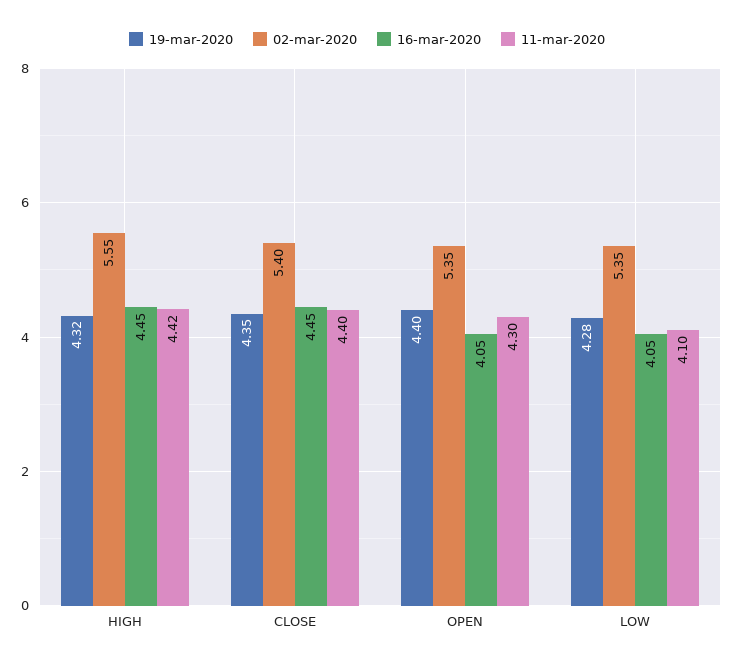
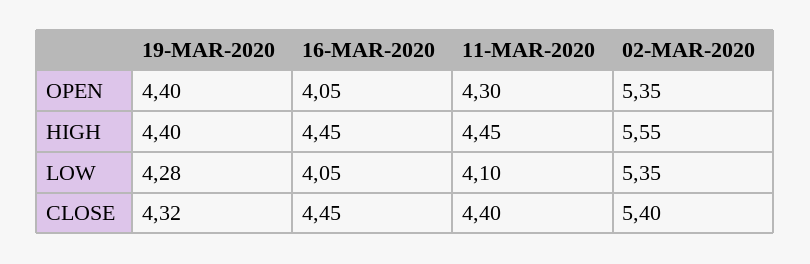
19-mar-2020, HIGH: 4.32 -> 4.4
11-mar-2020, HIGH: 4.42 -> 4.45
19-mar-2020, CLOSE: 4.35 -> 4.32

